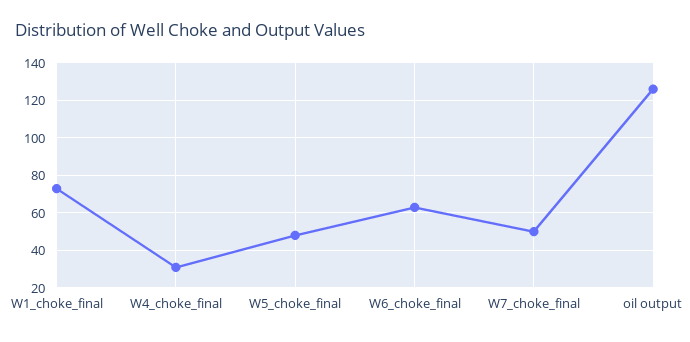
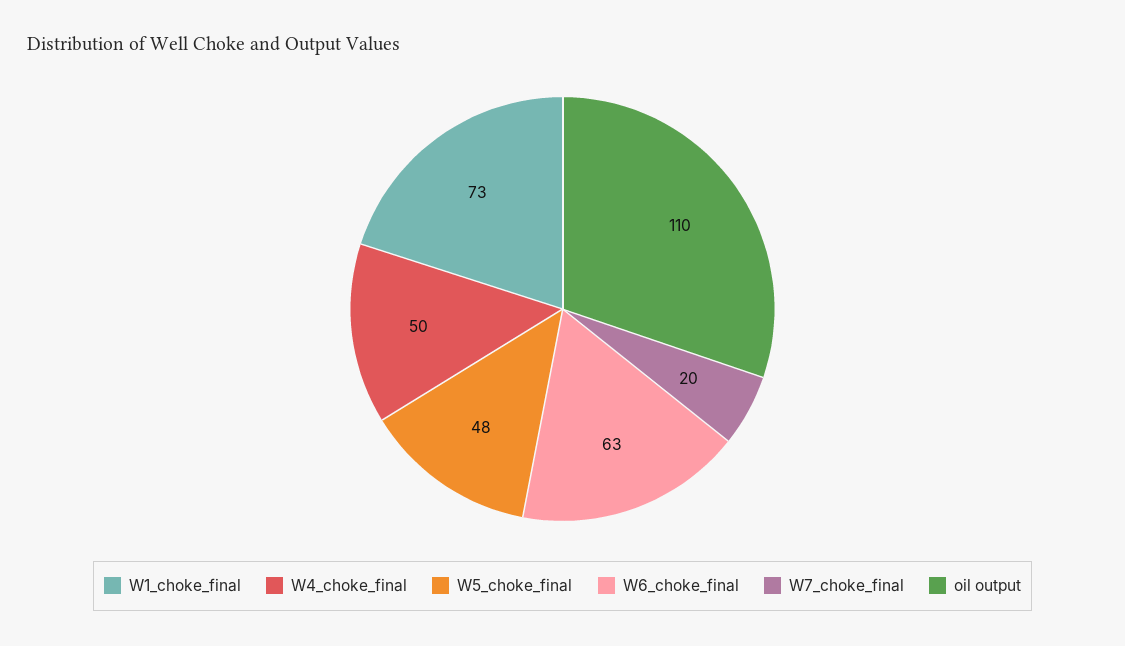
W4_choke_final: 30 -> 50
W7_choke_final: 50 -> 20
oil output: 125 -> 110

